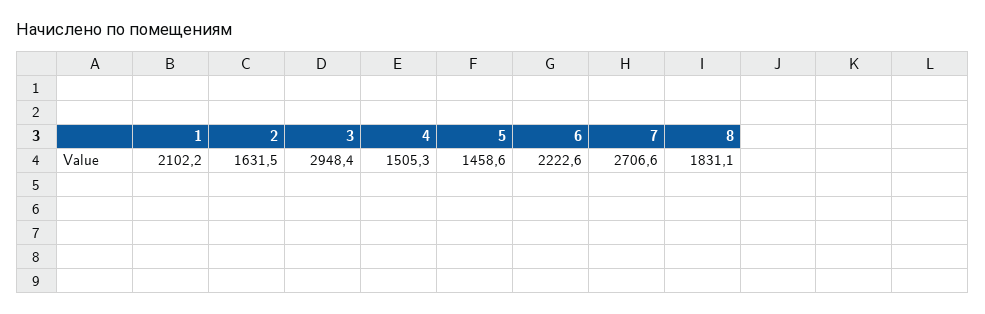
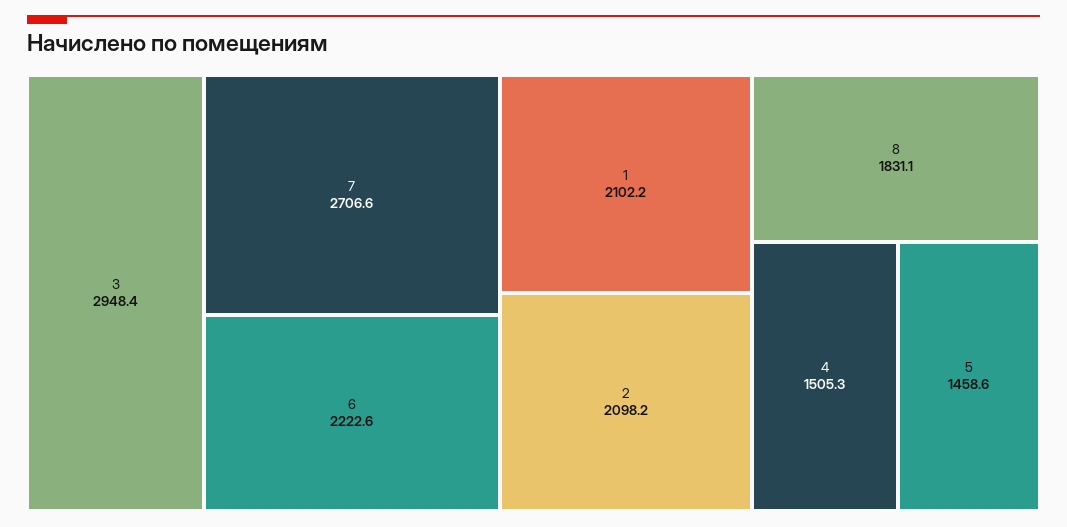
2: 1631.5 -> 2098.2

